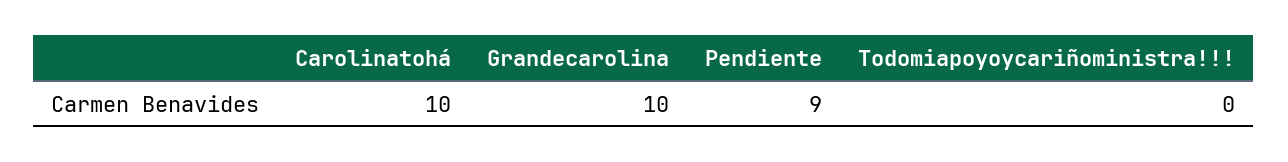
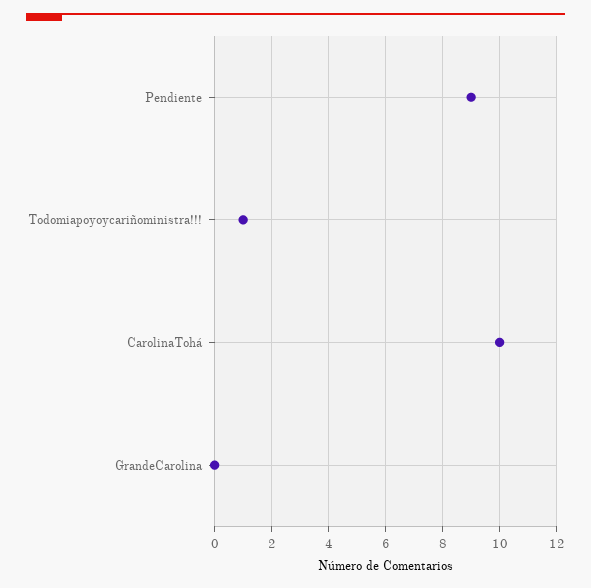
Grandecarolina: 10 -> 0
Todomiapoyoycariñoministra!!!: 0 -> 1

